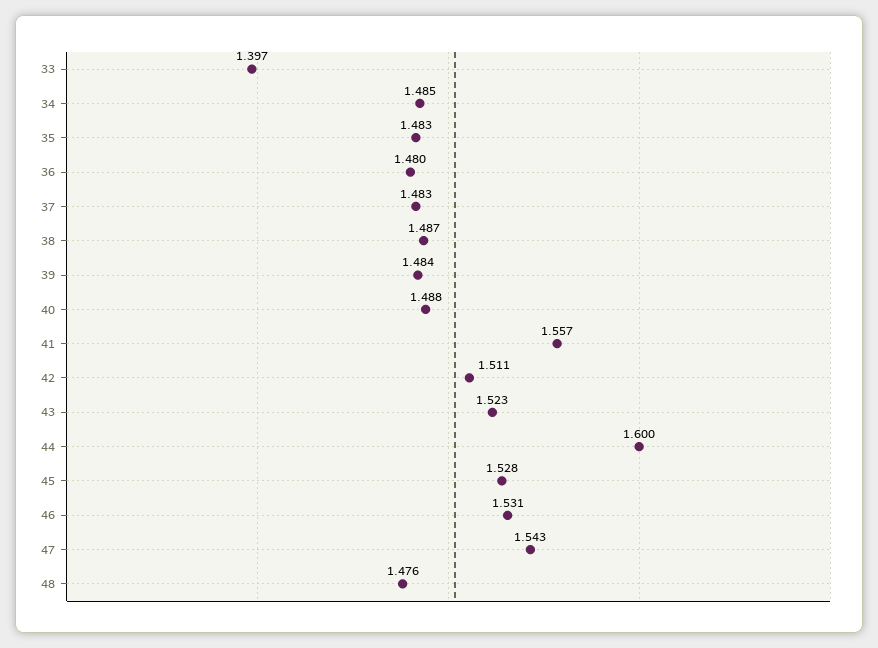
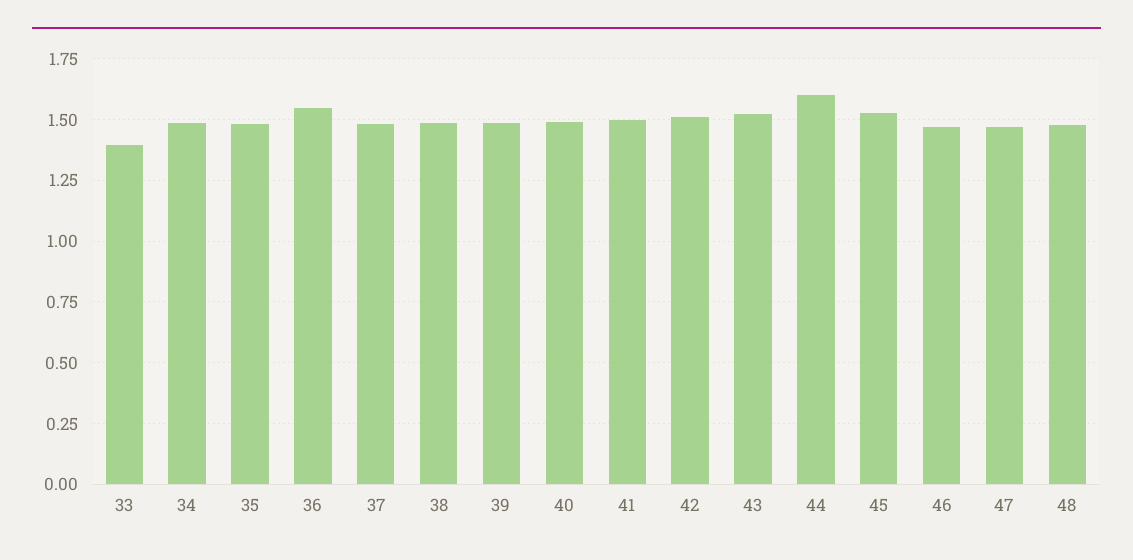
36: 1.48 -> 1.55
41: 1.557 -> 1.5
46: 1.531 -> 1.475
47: 1.543 -> 1.475

